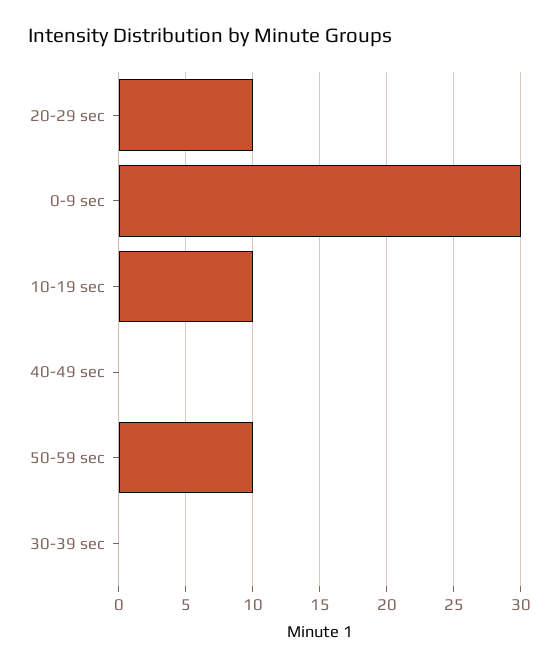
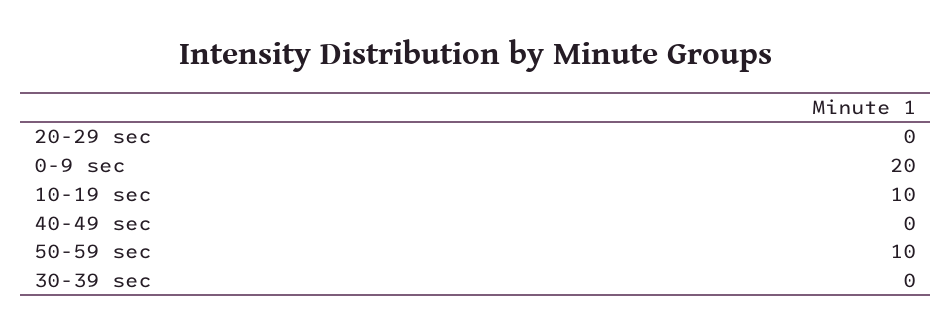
20-29 sec: 10 -> 0
0-9 sec: 30 -> 20

